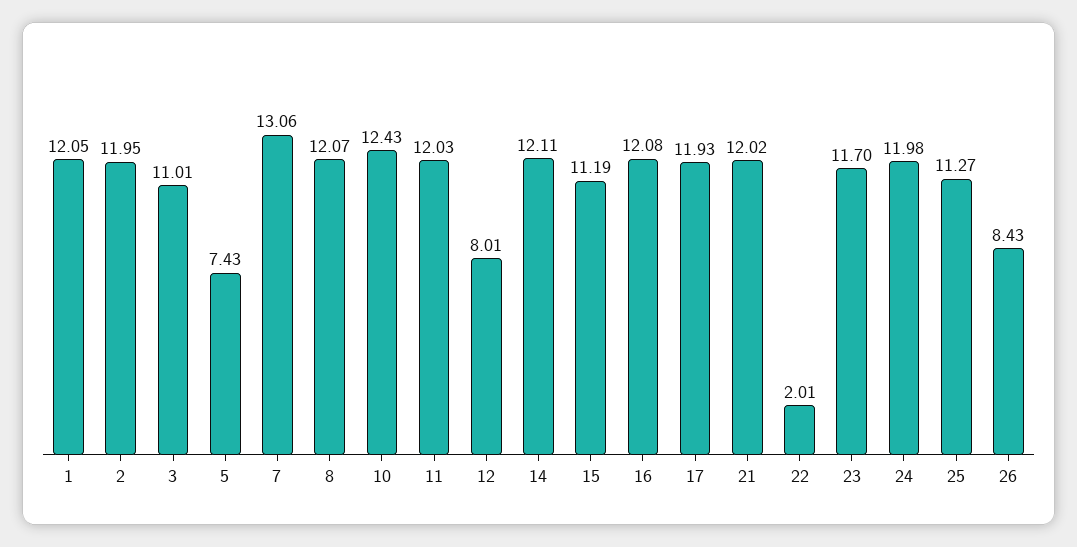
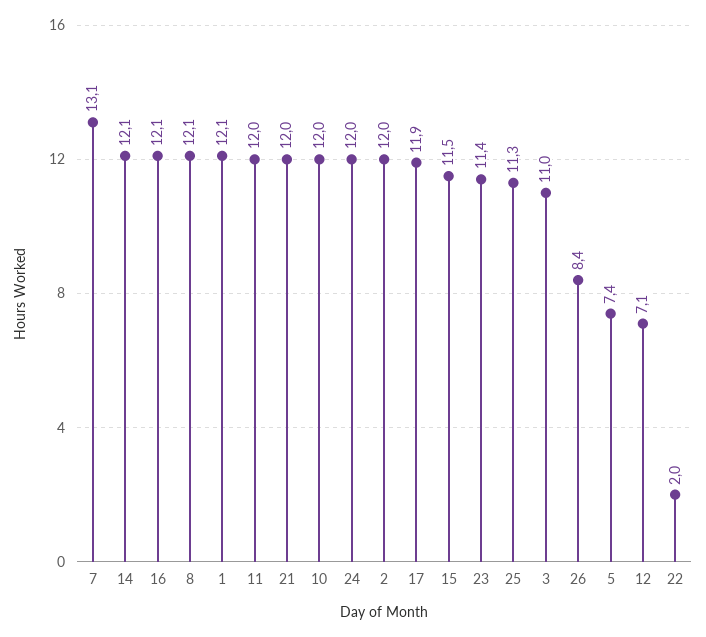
10: 12.43 -> 12
12: 8.01 -> 7.1
15: 11.19 -> 11.5
23: 11.7 -> 11.4

